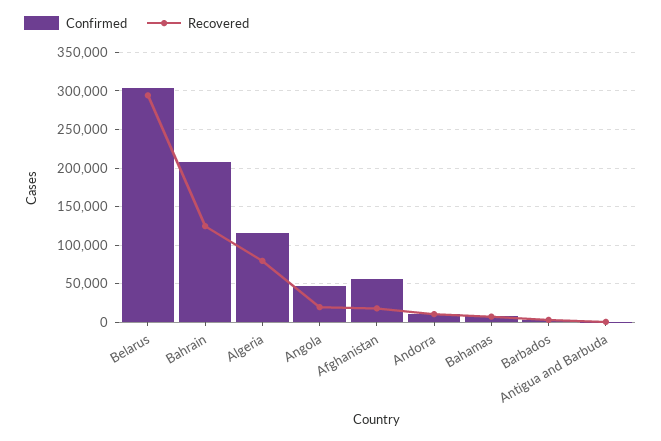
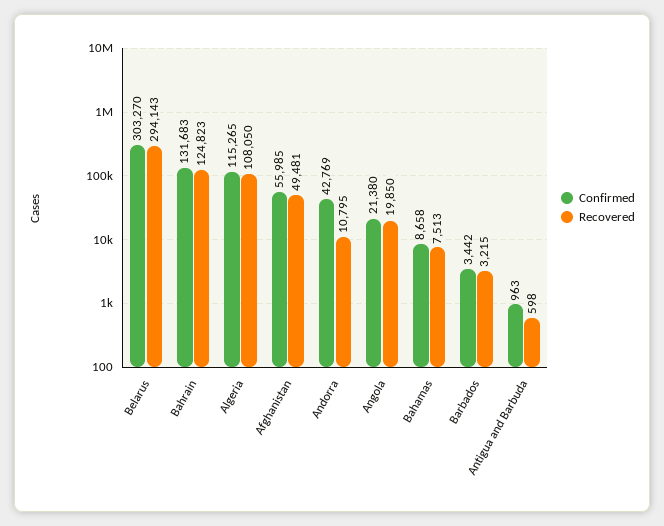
Confirmed, Bahrain: 210000 -> 131683
Recovered, Algeria: 80000 -> 108050
Confirmed, Angola: 50000 -> 21380
Recovered, Afghanistan: 20000 -> 49481
Confirmed, Andorra: 10000 -> 42769

